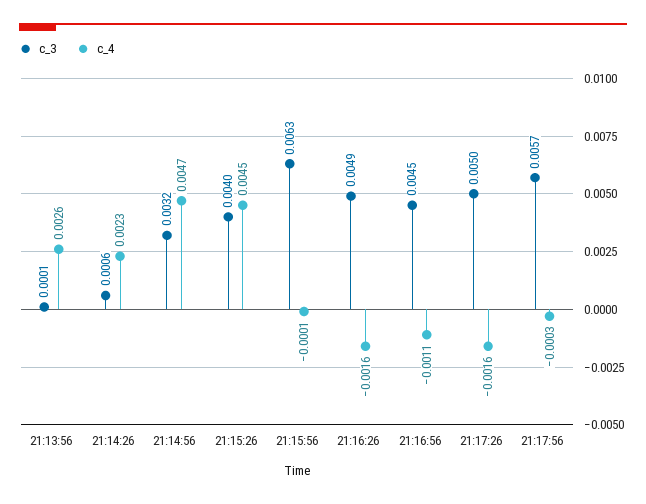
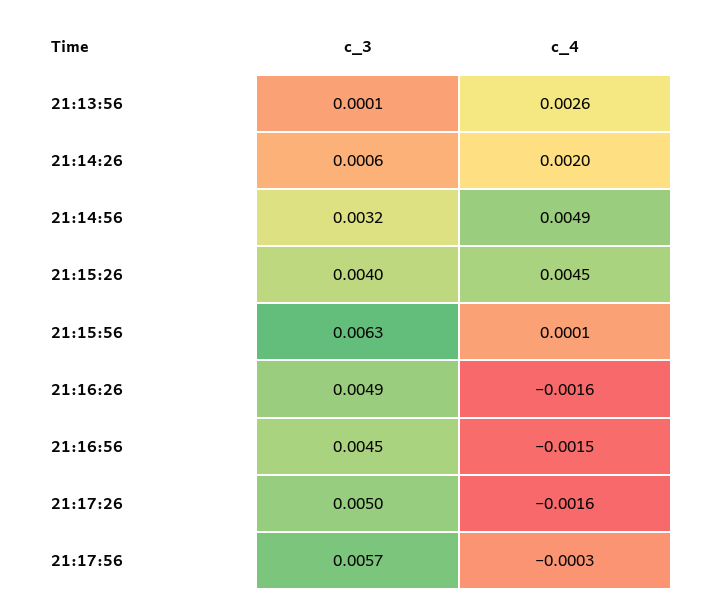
c_4, 21:14:26: 0.0023 -> 0.002
c_4, 21:14:56: 0.0047 -> 0.0049
c_4, 21:15:56: -0.0001 -> 0.0001
c_4, 21:16:56: -0.0011 -> -0.0015

